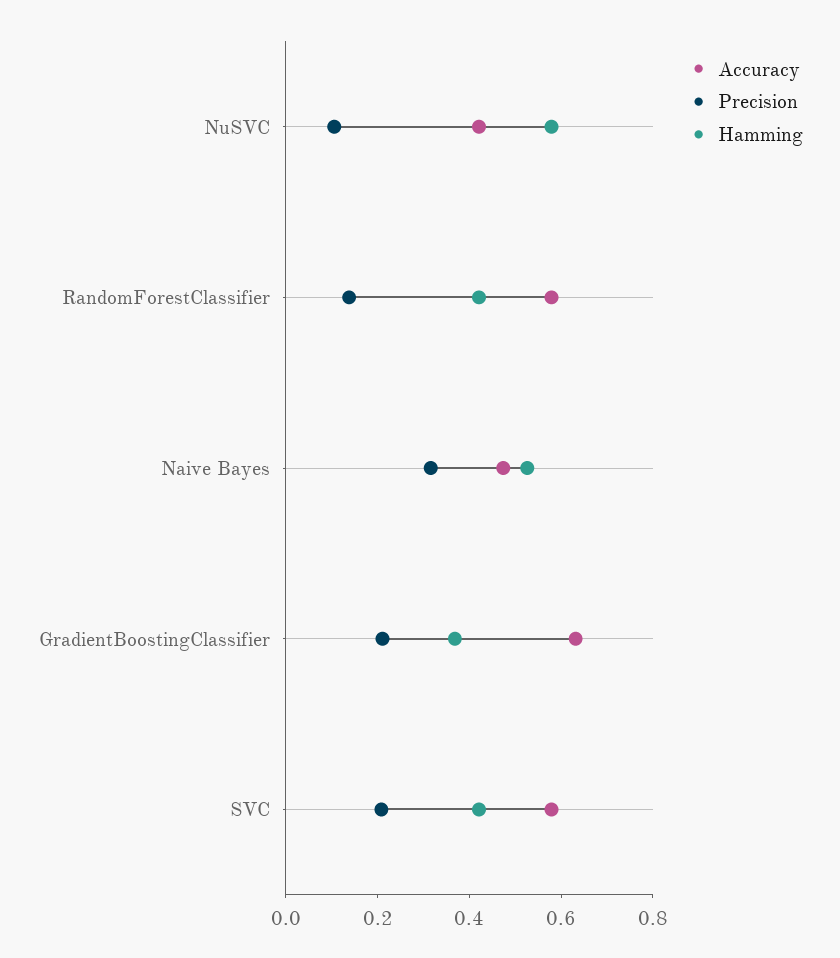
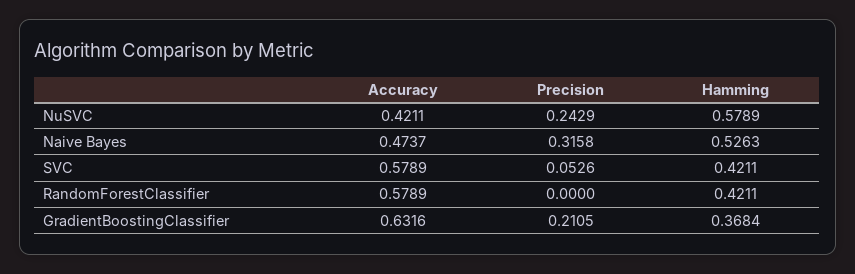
Precision, NuSVC: 0.1 -> 0.2429
Precision, RandomForestClassifier: 0.15 -> 0
Precision, SVC: 0.2 -> 0.0526

